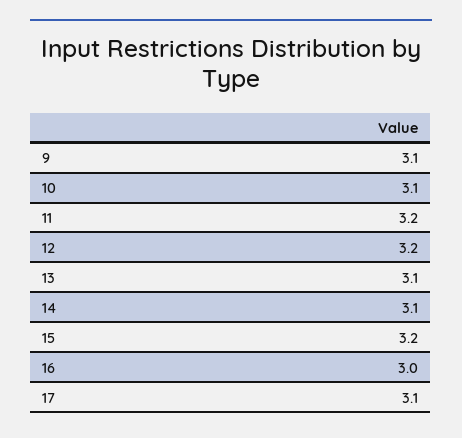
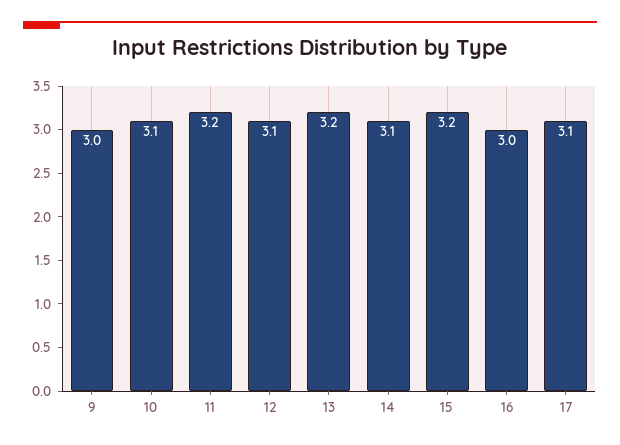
9: 3.1 -> 3
12: 3.2 -> 3.1
13: 3.1 -> 3.2

